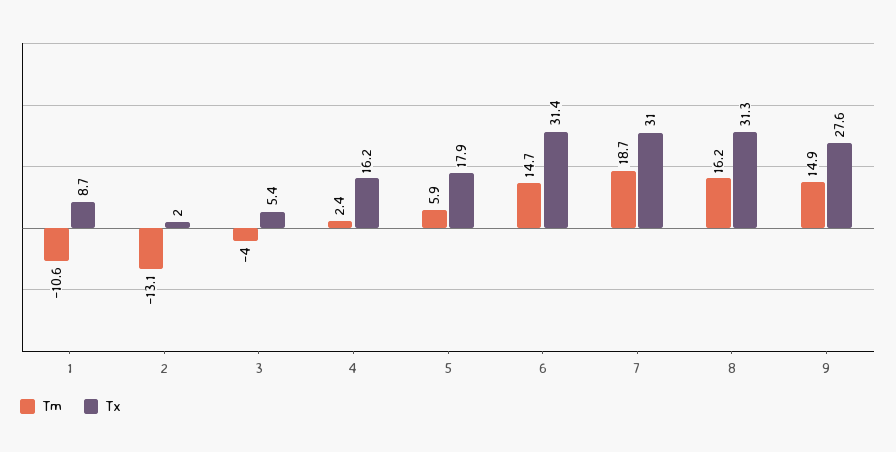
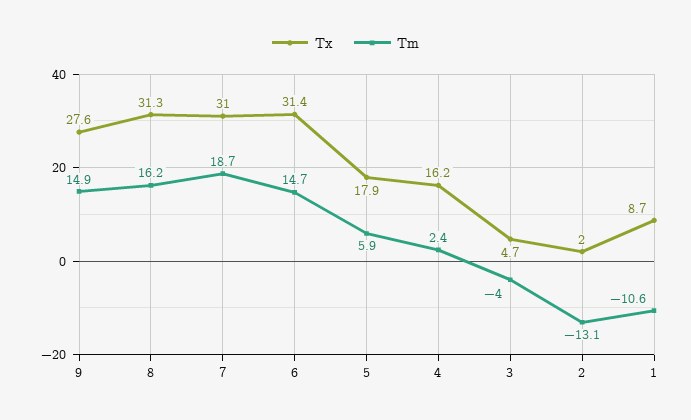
Tx, 3: 5.4 -> 4.7

